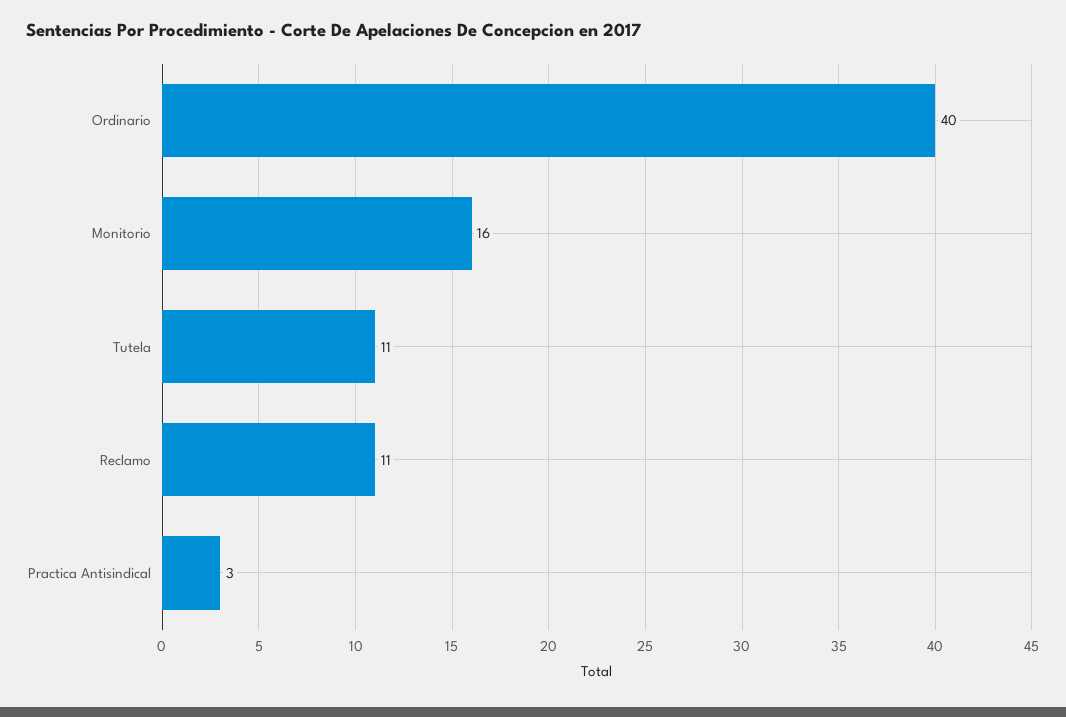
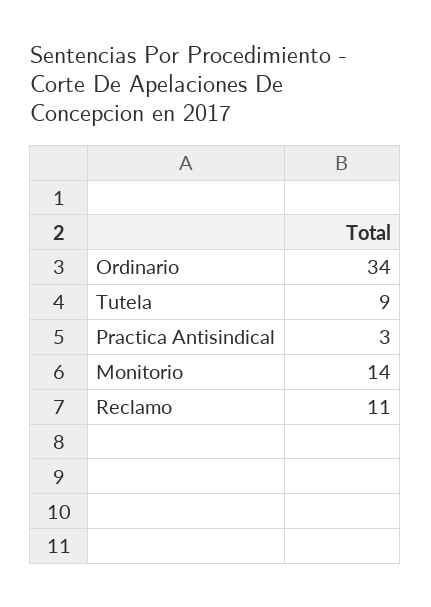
Ordinario: 40 -> 34
Monitorio: 16 -> 14
Tutela: 11 -> 9

